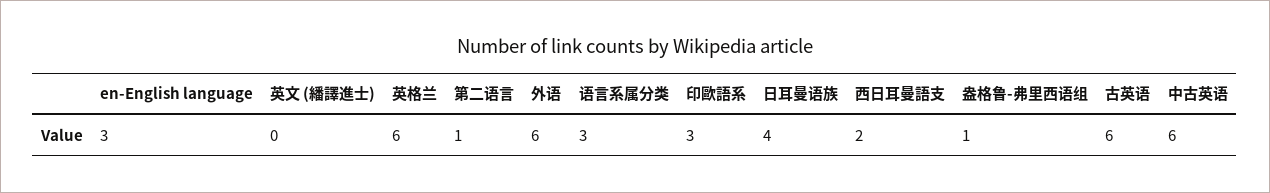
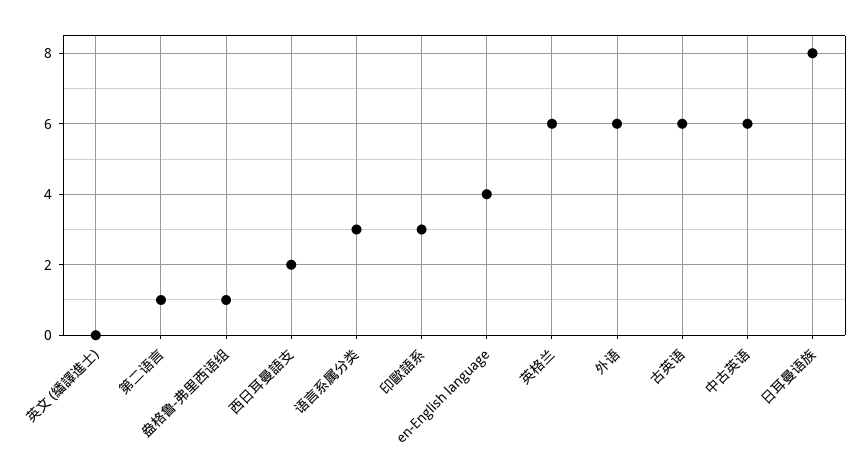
en-English language: 3 -> 4
日耳曼语族: 4 -> 8

